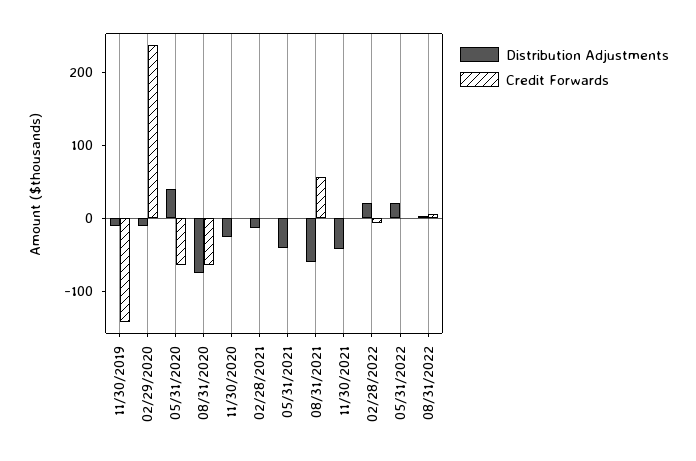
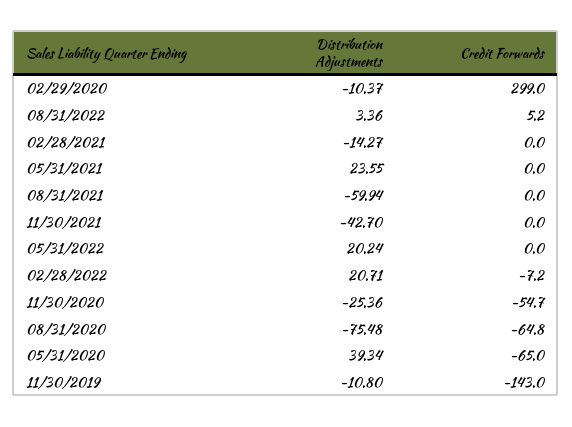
Credit Forwards, 02/29/2020: 240 -> 299
Credit Forwards, 11/30/2020: 0 -> -54.7
Distribution Adjustments, 05/31/2021: -40 -> 23.55
Credit Forwards, 08/31/2021: 60 -> 0

